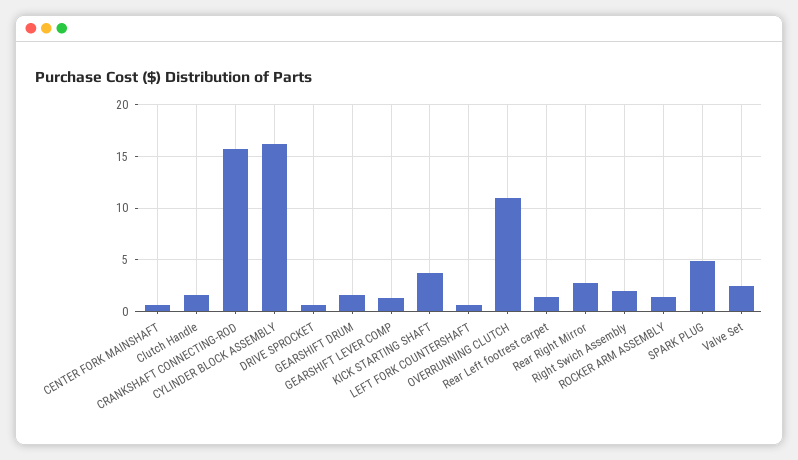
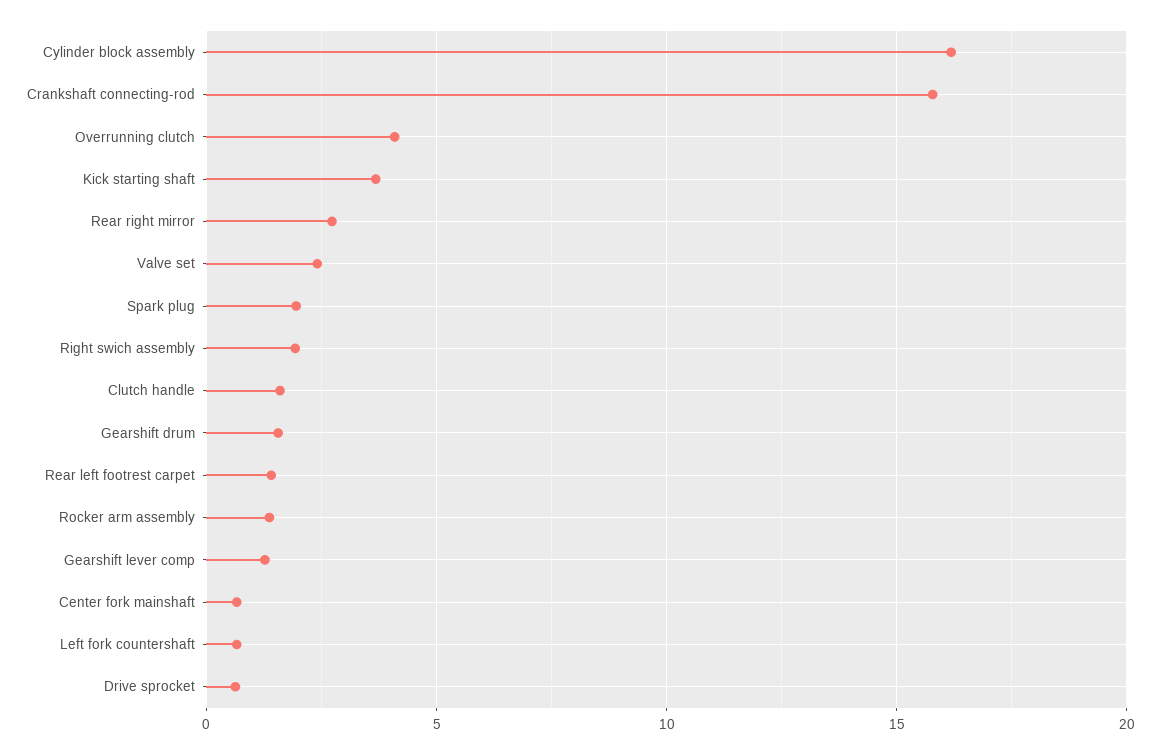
OVERRUNNING CLUTCH: 11 -> 4
SPARK PLUG: 5 -> 2

